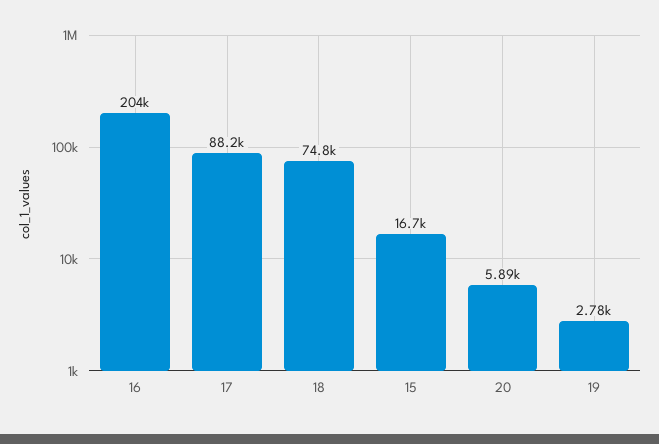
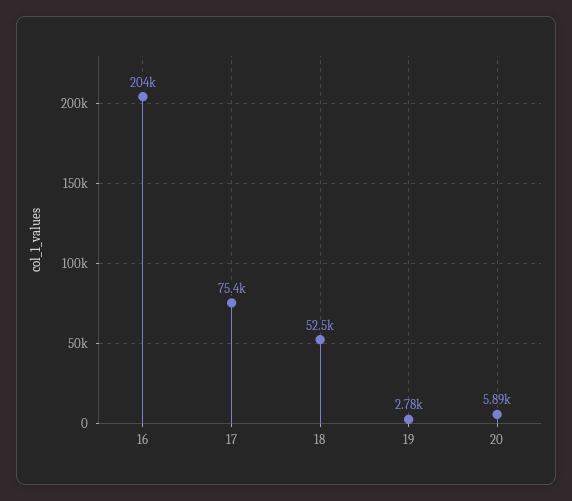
17: 88200 -> 75400
18: 74800 -> 52500
15: 16700 -> none

